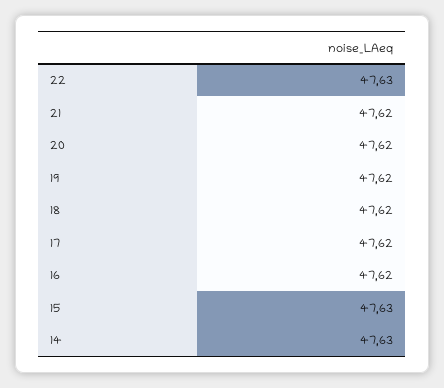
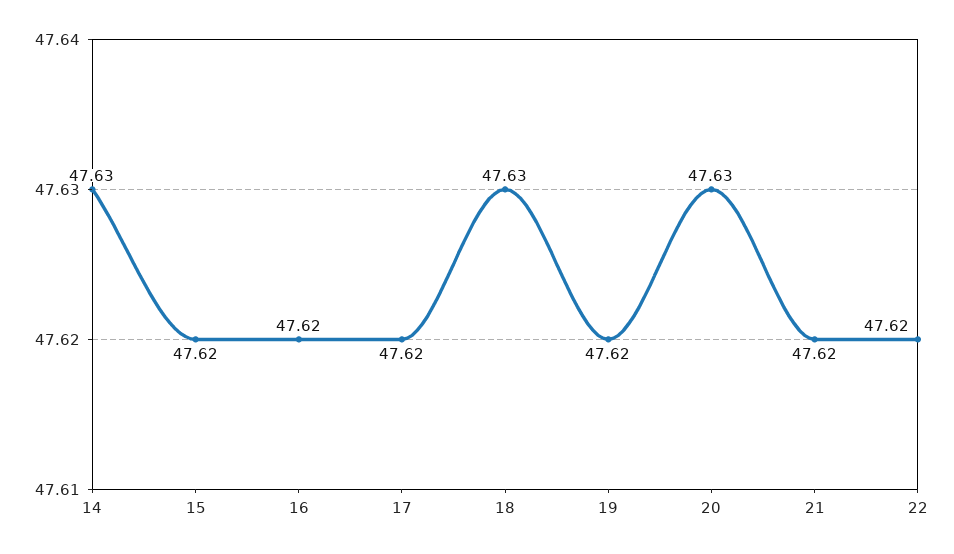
22: 47.63 -> 47.62
20: 47.62 -> 47.63
18: 47.62 -> 47.63
15: 47.63 -> 47.62

